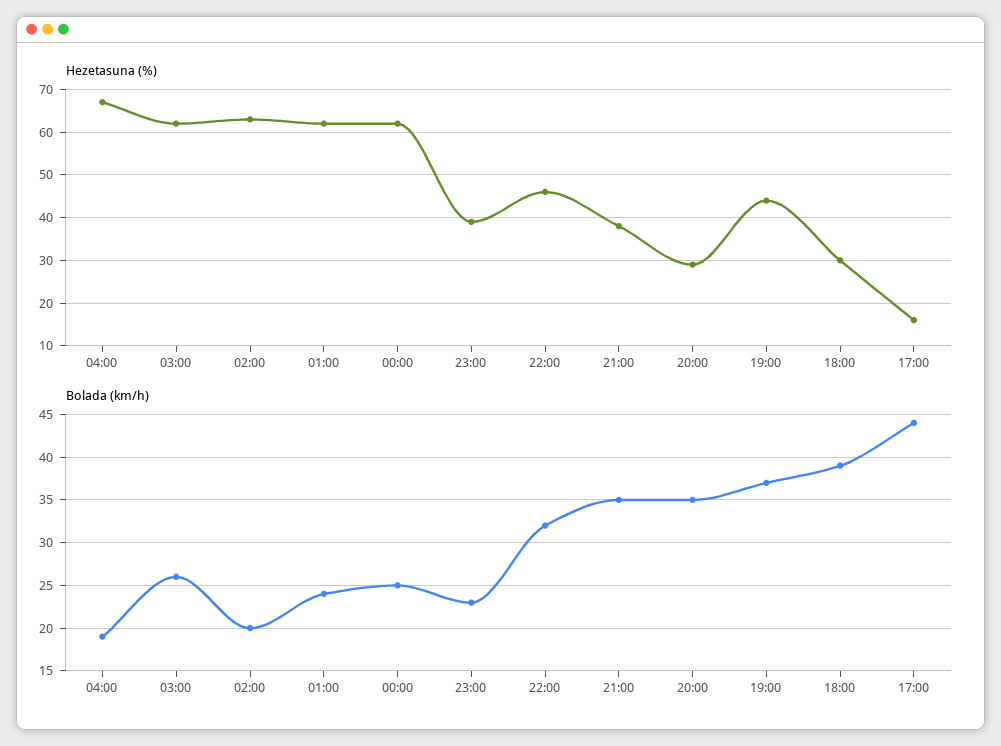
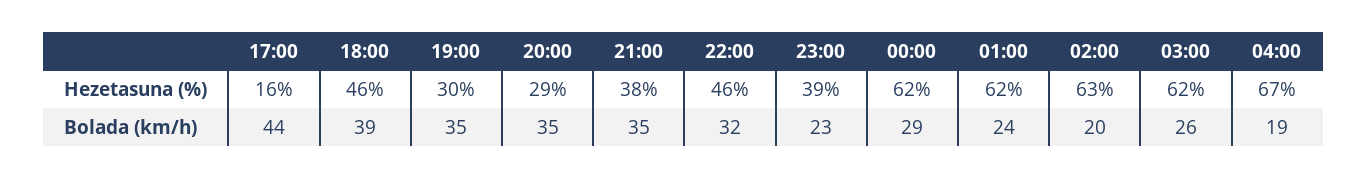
Hezetasuna (%), 19:00: 45 -> 30
Hezetasuna (%), 18:00: 30 -> 46
Bolada (km/h), 00:00: 25 -> 29
Bolada (km/h), 19:00: 37 -> 35

